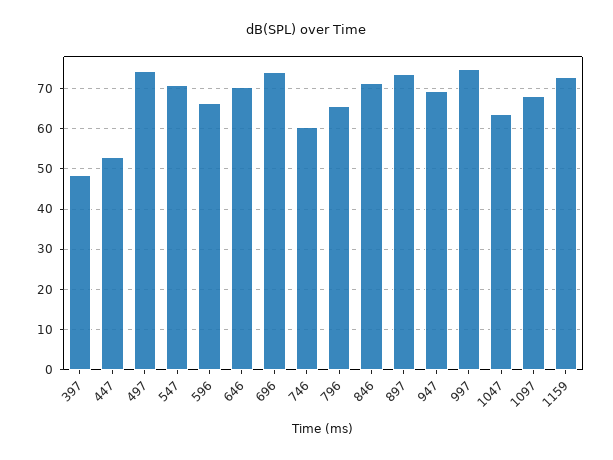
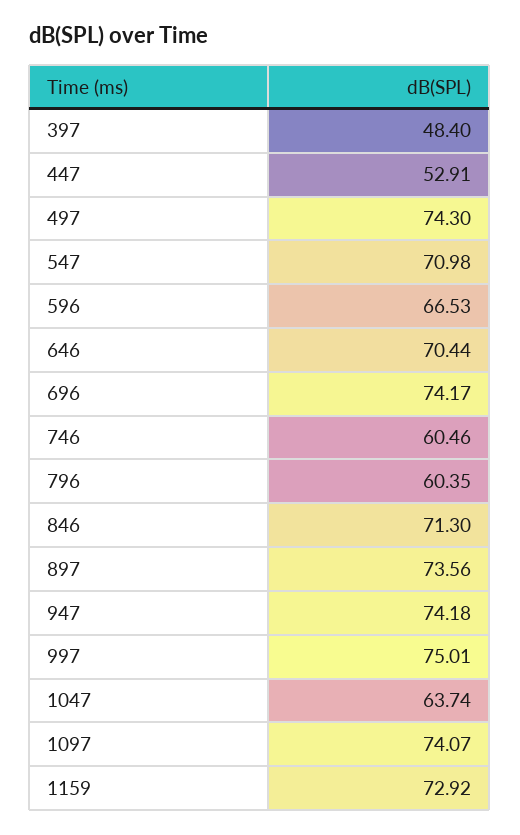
796: 66 -> 60.35
947: 70 -> 74.18
1097: 68 -> 74.07

